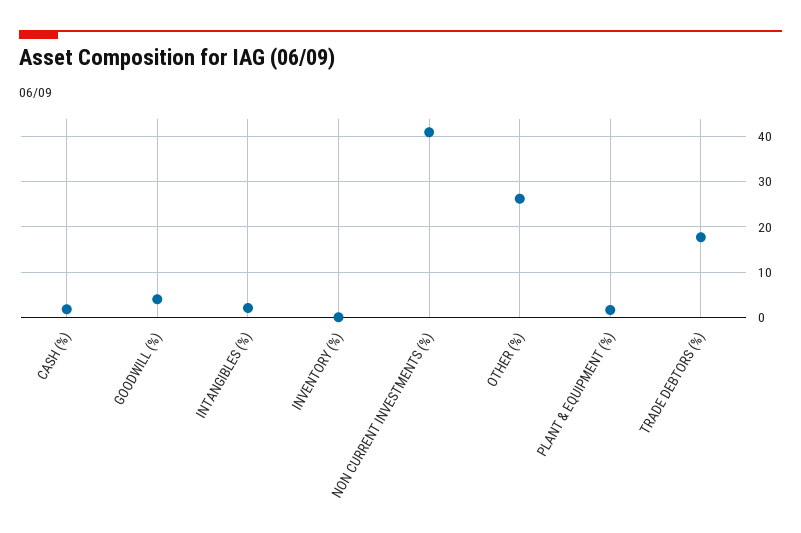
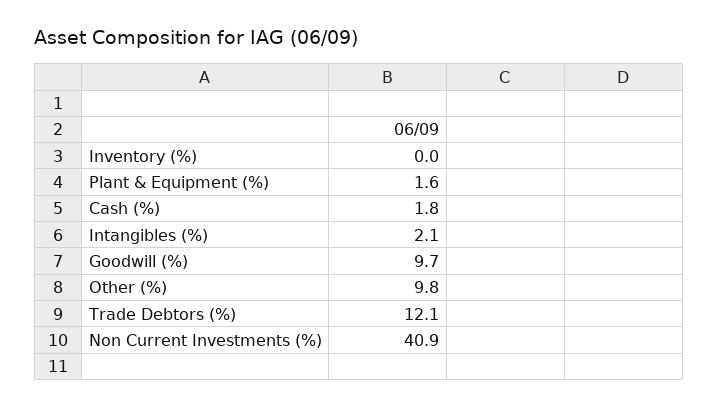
GOODWILL (%): 4 -> 9.7
OTHER (%): 26 -> 9.8
TRADE DEBTORS (%): 18 -> 12.1

